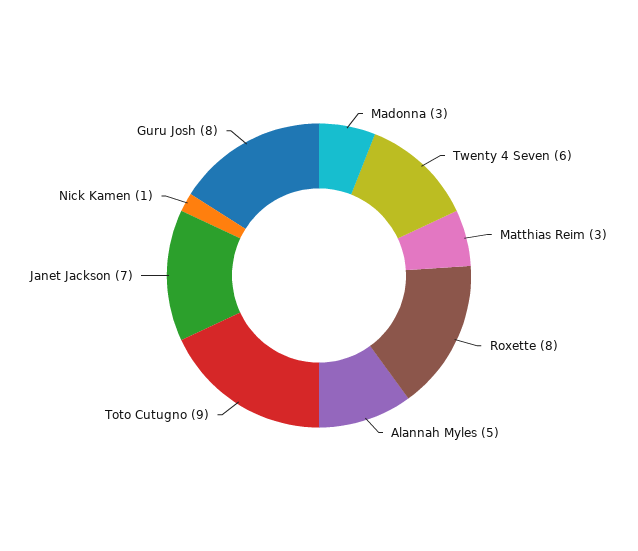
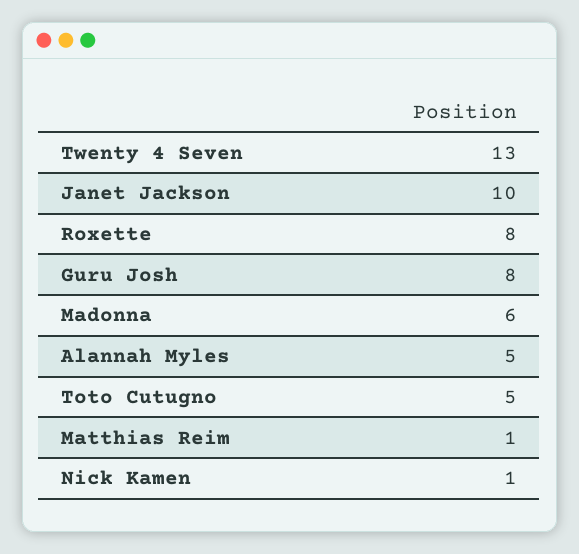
Madonna: 3 -> 6
Twenty 4 Seven: 6 -> 13
Matthias Reim: 3 -> 1
Toto Cutugno: 9 -> 5
Janet Jackson: 7 -> 10

